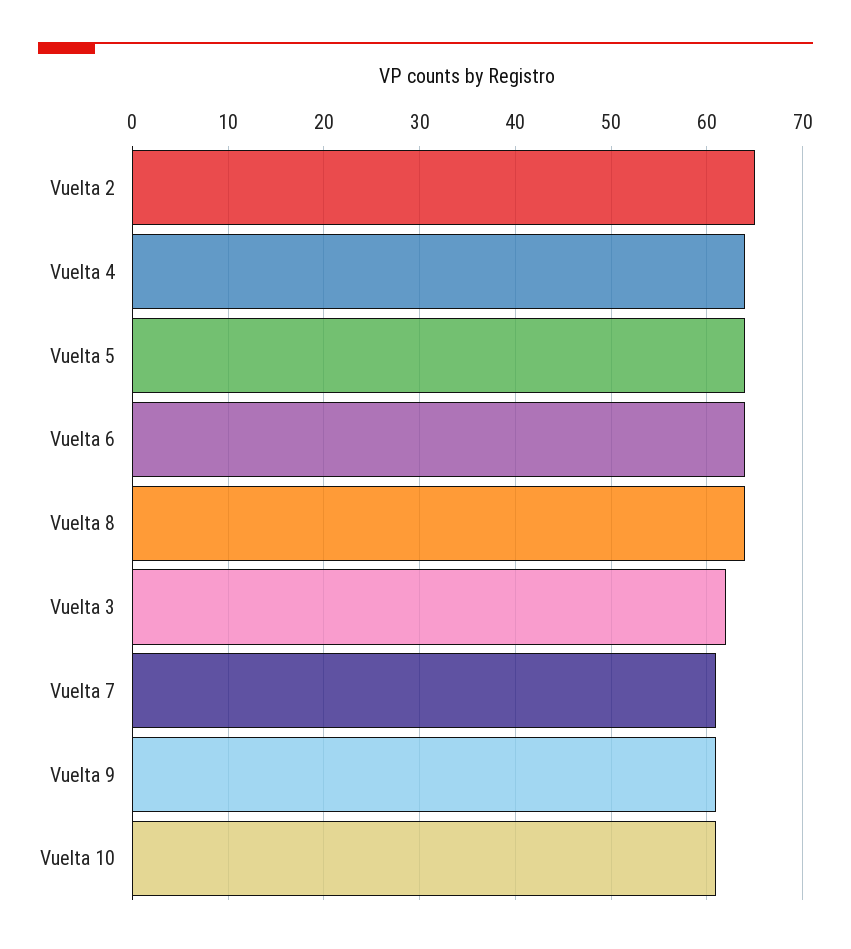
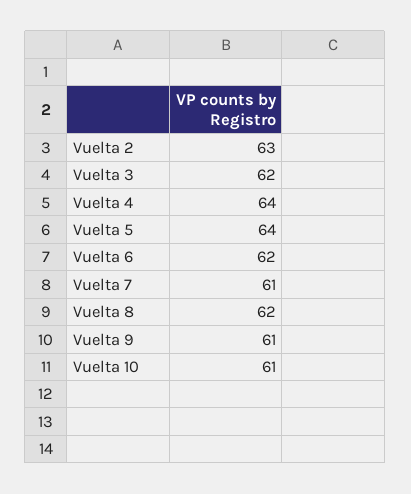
Vuelta 2: 65 -> 63
Vuelta 6: 64 -> 62
Vuelta 8: 64 -> 62

